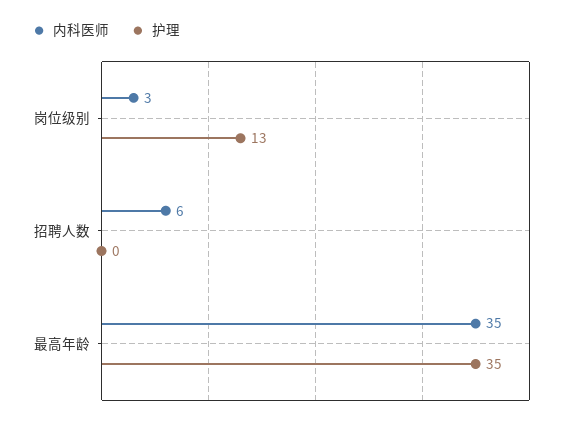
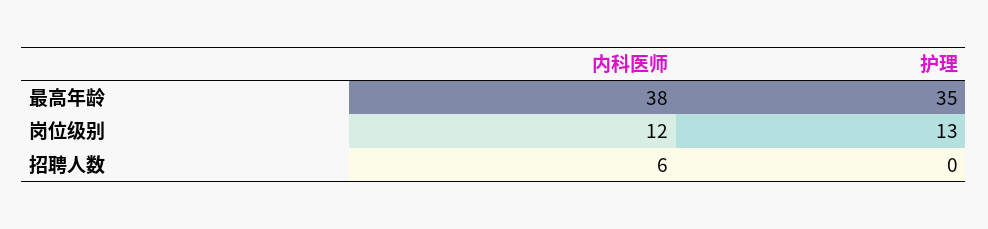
内科医师, 岗位级别: 3 -> 12
内科医师, 最高年龄: 35 -> 38

